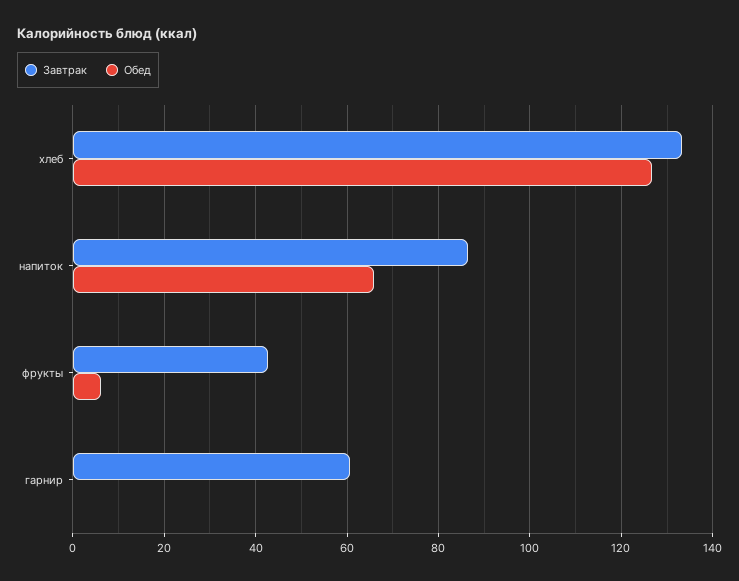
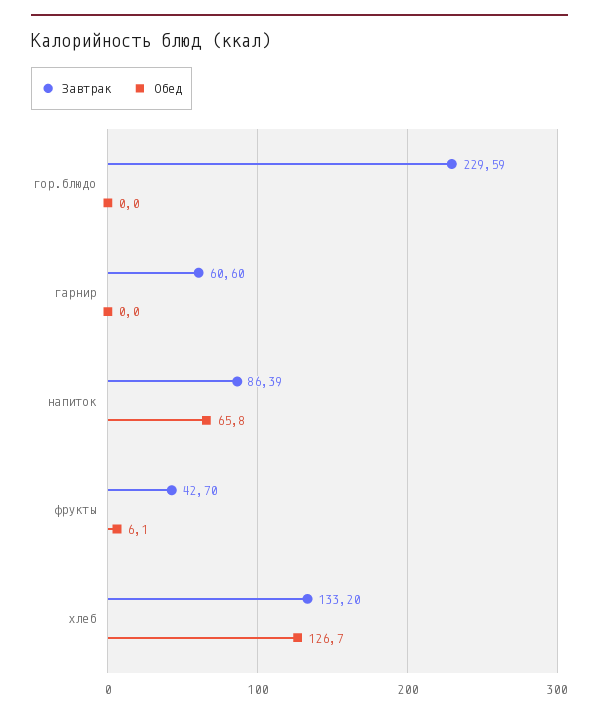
Завтрак, гор.блюдо: none -> 229.59
Обед, гор.блюдо: none -> 0

